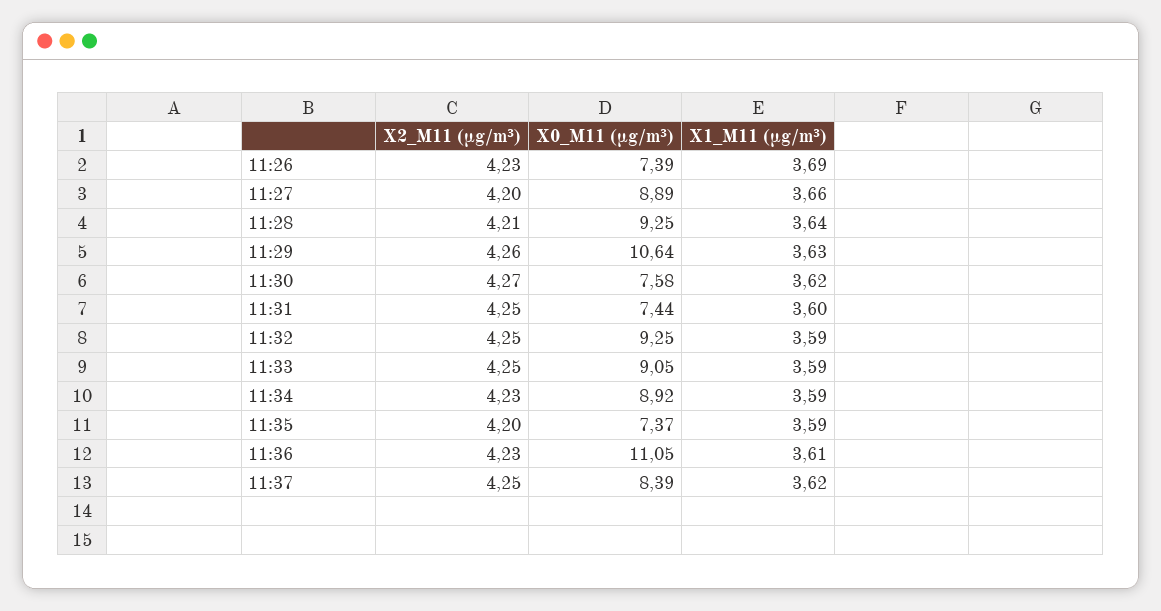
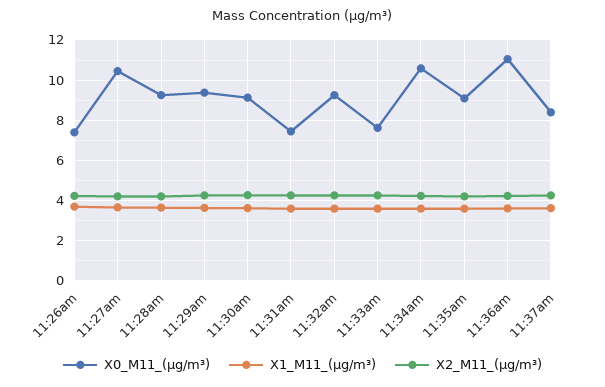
X0_M11 (μg/m³), 11:27: 8.89 -> 10.5
X0_M11 (μg/m³), 11:29: 10.64 -> 9.5
X0_M11 (μg/m³), 11:30: 7.58 -> 9
X0_M11 (μg/m³), 11:33: 9.05 -> 7.5
X0_M11 (μg/m³), 11:34: 8.92 -> 10.5
X0_M11 (μg/m³), 11:35: 7.37 -> 9

